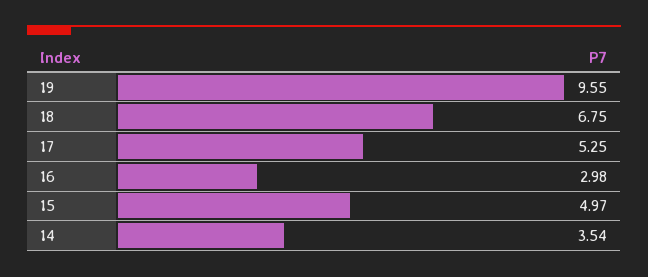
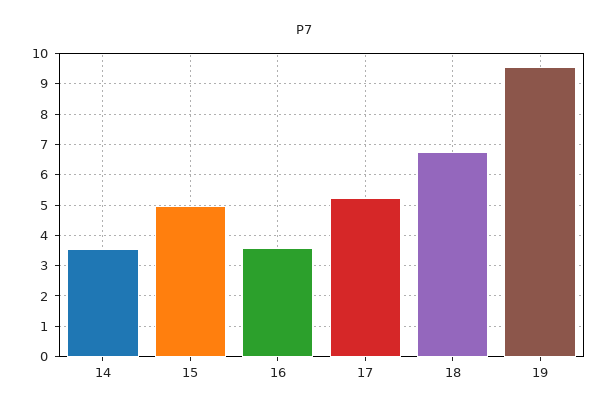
16: 2.98 -> 3.6

